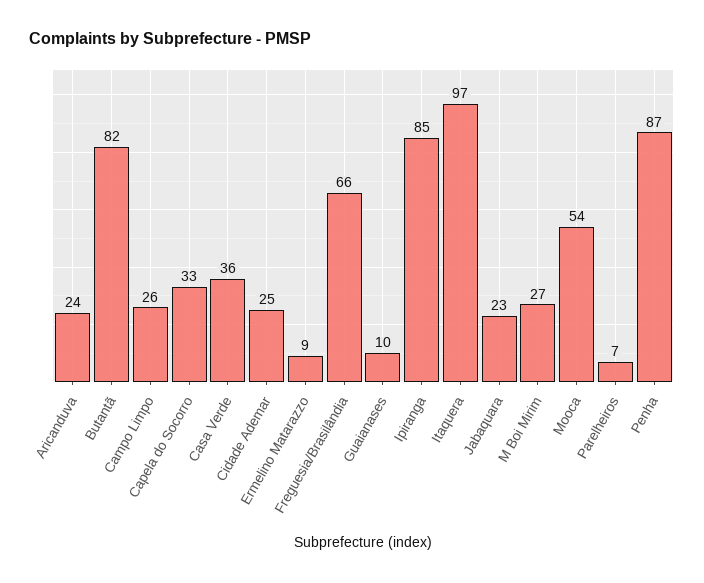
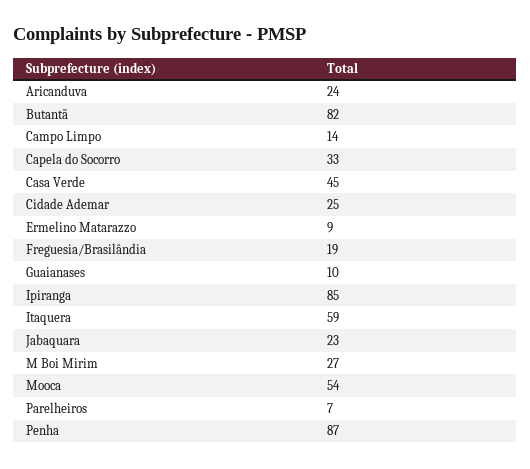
Campo Limpo: 26 -> 14
Casa Verde: 36 -> 45
Freguesia/Brasilândia: 66 -> 19
Itaquera: 97 -> 59

